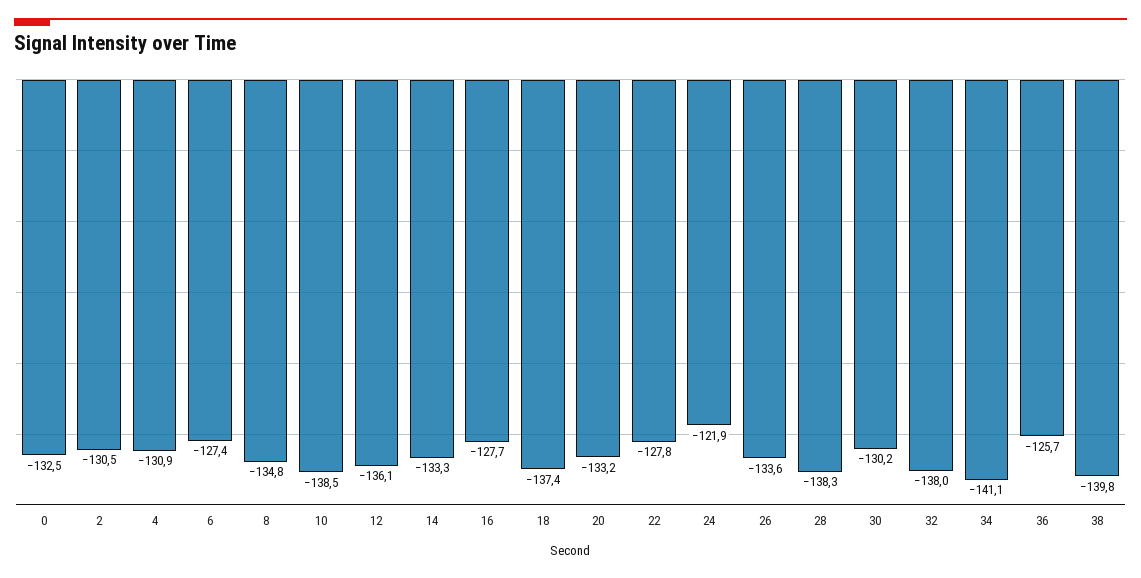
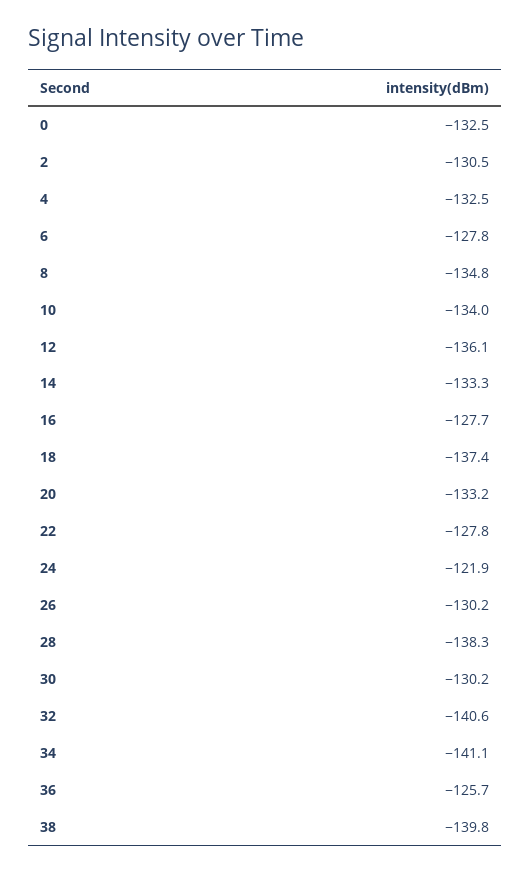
4: -130.9 -> -132.5
6: -127.4 -> -127.8
10: -138.5 -> -134
26: -133.6 -> -130.2
32: -138 -> -140.6

